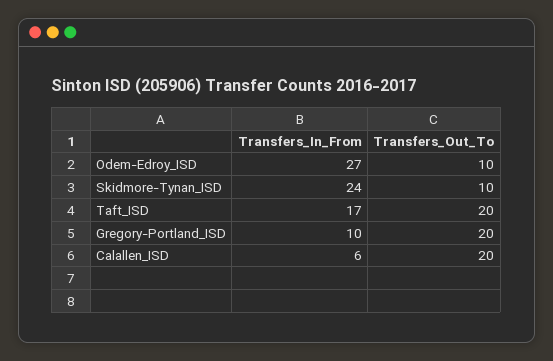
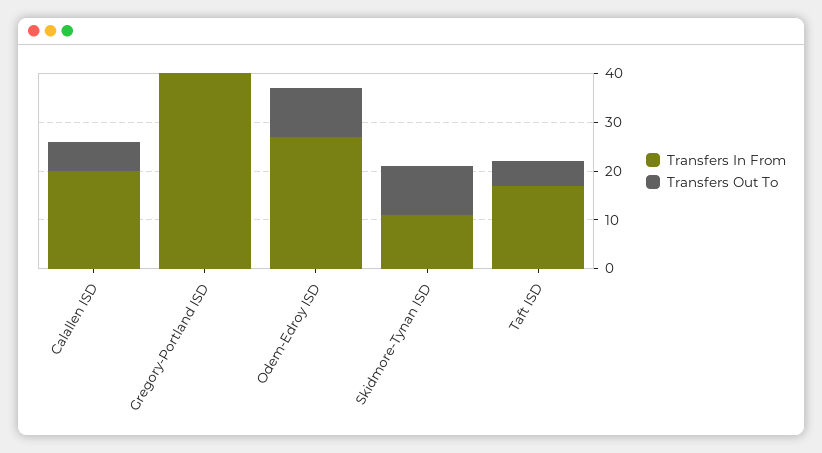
Transfers_In_From, Skidmore-Tynan_ISD: 24 -> 10
Transfers_Out_To, Taft_ISD: 20 -> 5
Transfers_In_From, Gregory-Portland_ISD: 10 -> 40
Transfers_Out_To, Gregory-Portland_ISD: 20 -> 0
Transfers_In_From, Calallen_ISD: 6 -> 20
Transfers_Out_To, Calallen_ISD: 20 -> 5

